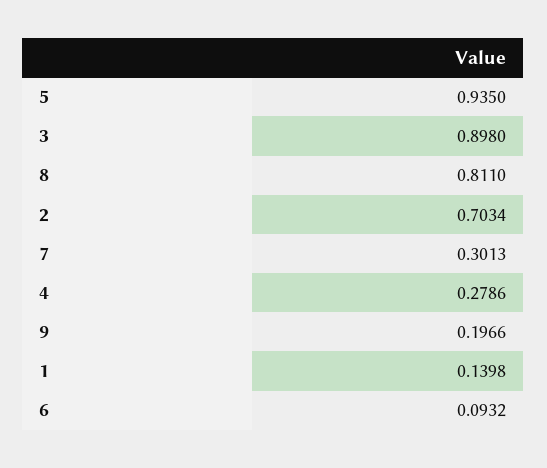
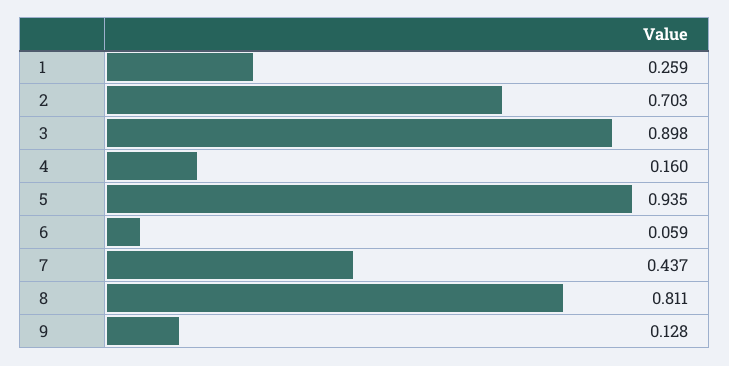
7: 0.3013 -> 0.437
4: 0.2786 -> 0.16
9: 0.1966 -> 0.128
1: 0.1398 -> 0.259
6: 0.0932 -> 0.059

